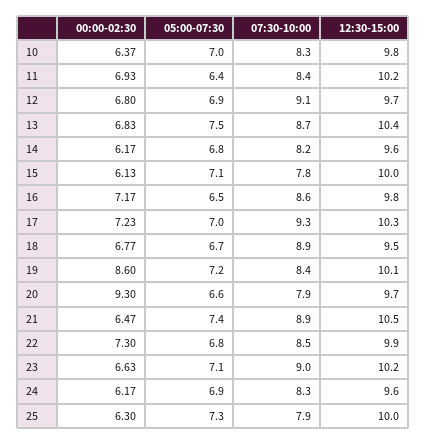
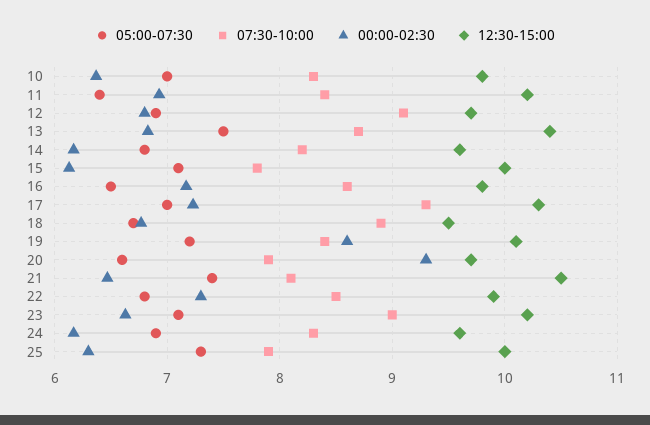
07:30-10:00, 21: 8.9 -> 8.1

